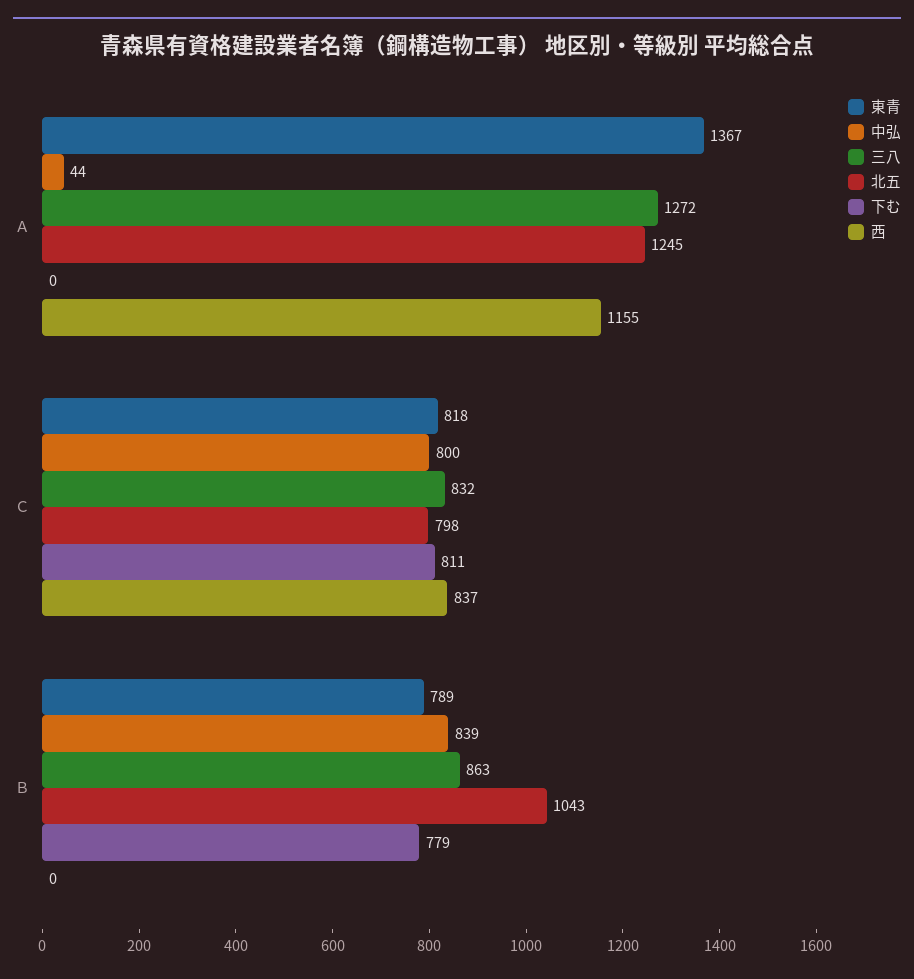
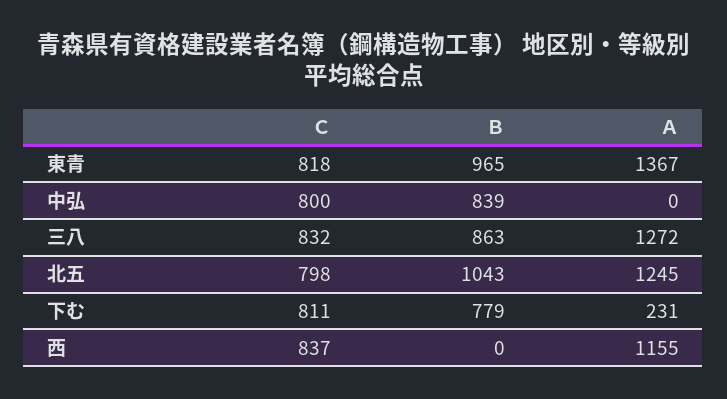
中弘, Ａ: 44 -> 0
下む, Ａ: 0 -> 231
東青, Ｂ: 789 -> 965

